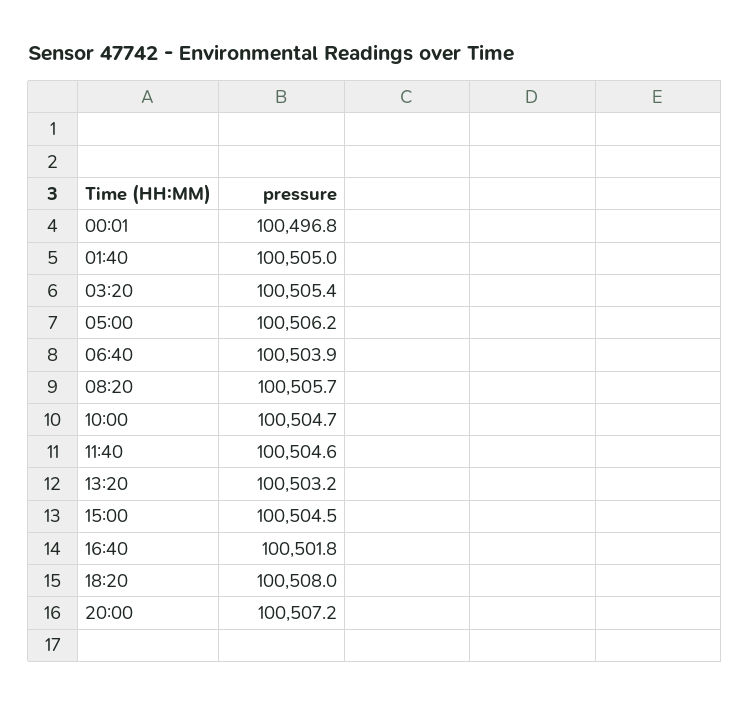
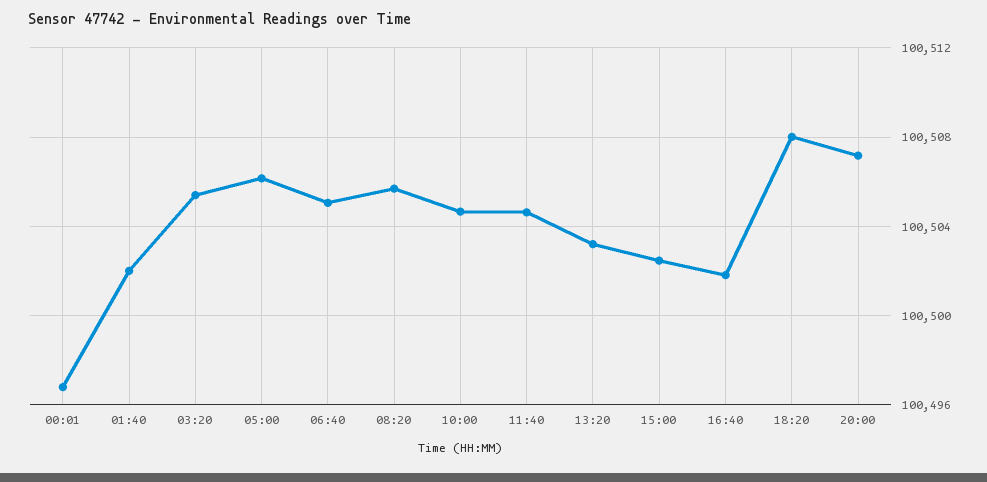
01:40: 100505 -> 100502
06:40: 100503.9 -> 100505
15:00: 100504.5 -> 100502.5

